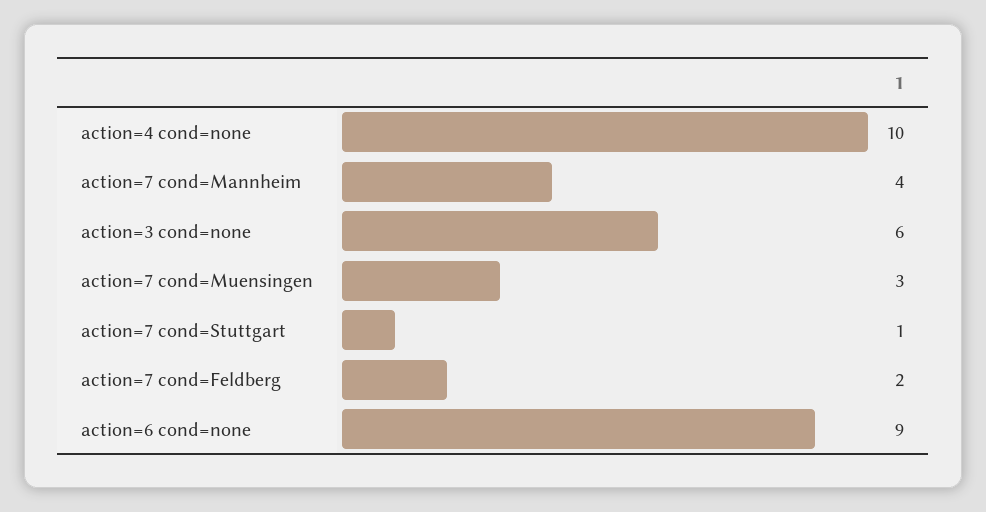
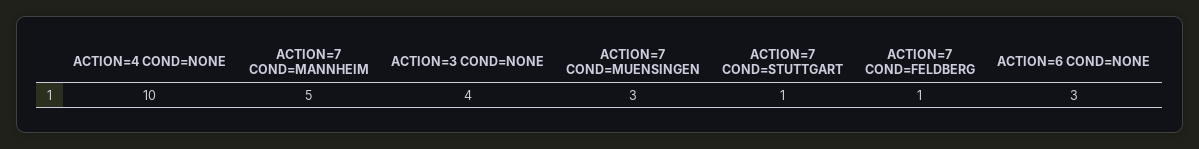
action=7 cond=Mannheim: 4 -> 5
action=3 cond=none: 6 -> 4
action=7 cond=Feldberg: 2 -> 1
action=6 cond=none: 9 -> 3

